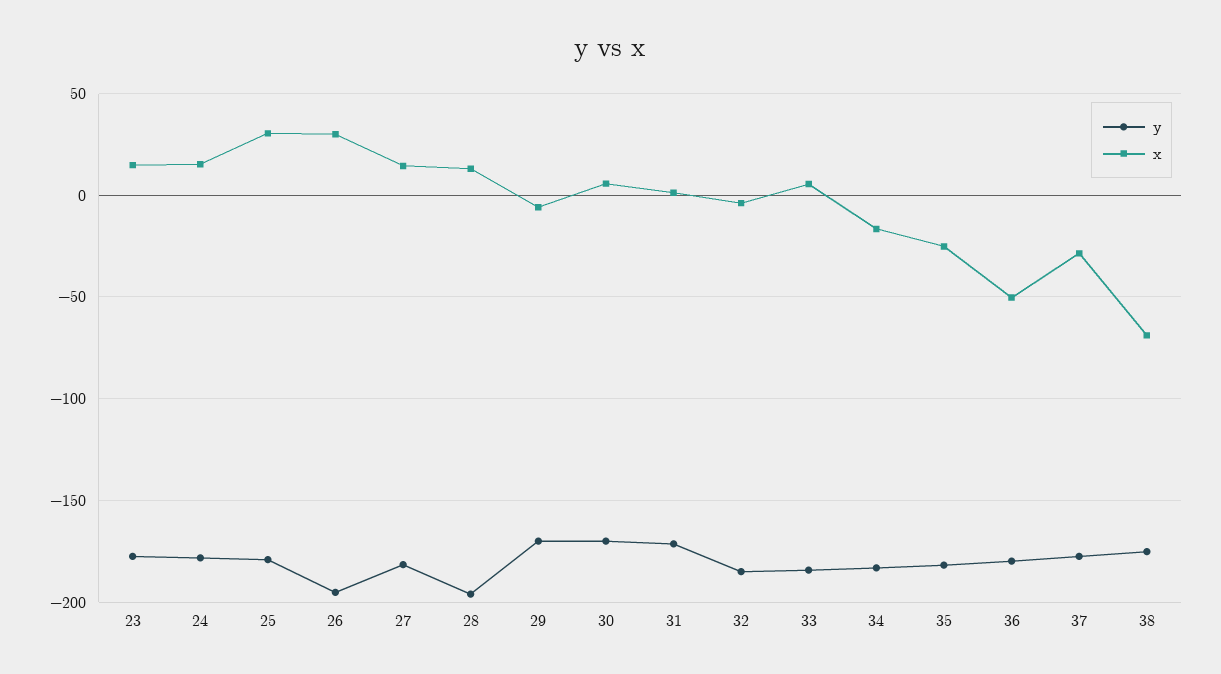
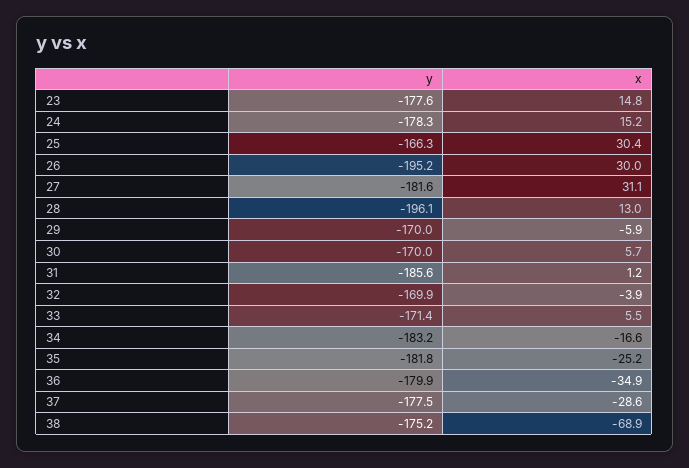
y, 25: -180 -> -166.3
x, 27: 15 -> 31.1
y, 31: -170 -> -185.6
y, 32: -185 -> -169.9
y, 33: -185 -> -171.4
x, 36: -50 -> -34.9

